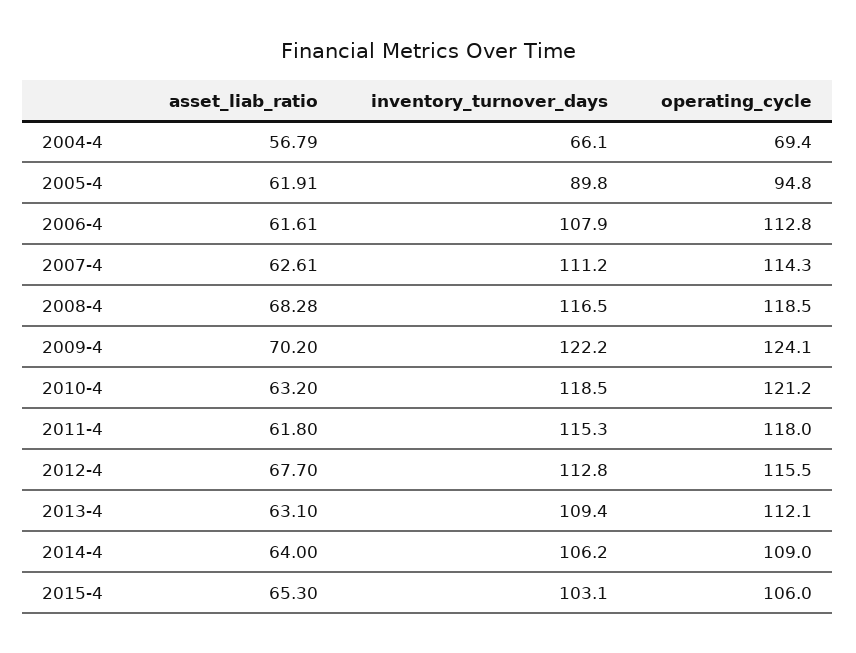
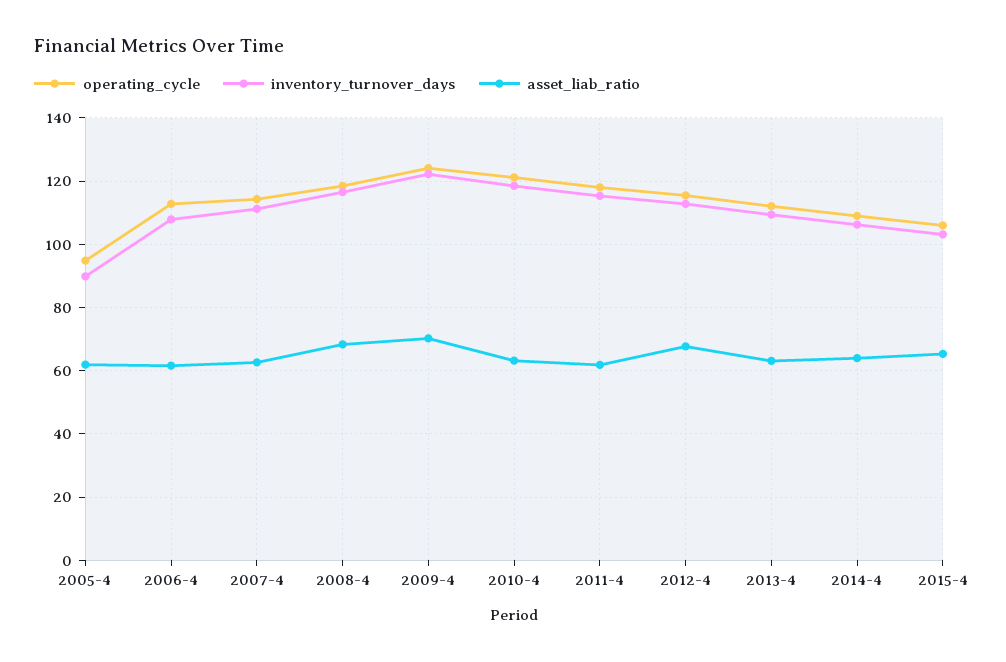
asset_liab_ratio, 2004-4: 56.79 -> none
inventory_turnover_days, 2004-4: 66.1 -> none
operating_cycle, 2004-4: 69.4 -> none

